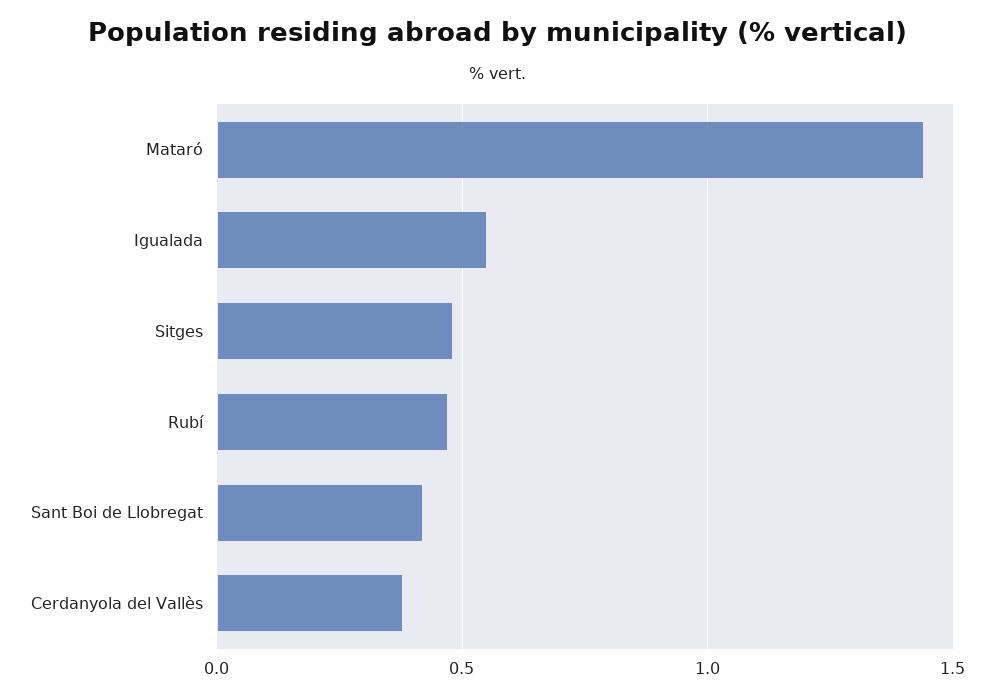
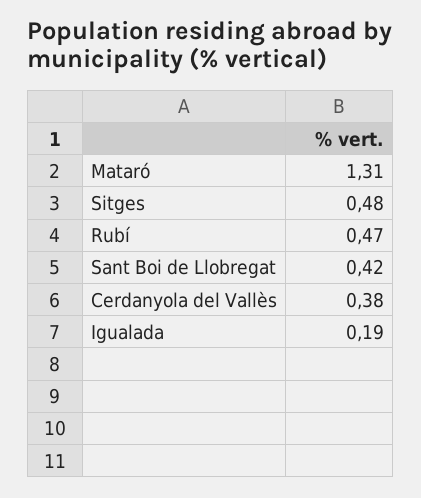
Mataró: 1.45 -> 1.31
Igualada: 0.55 -> 0.19

